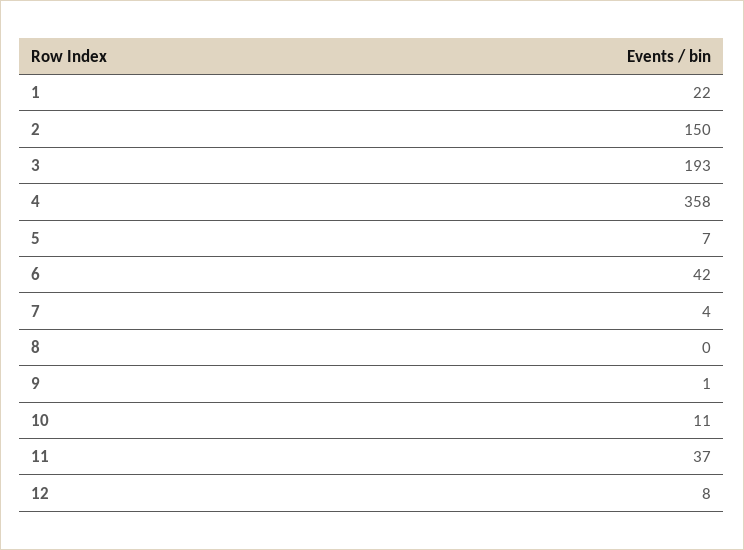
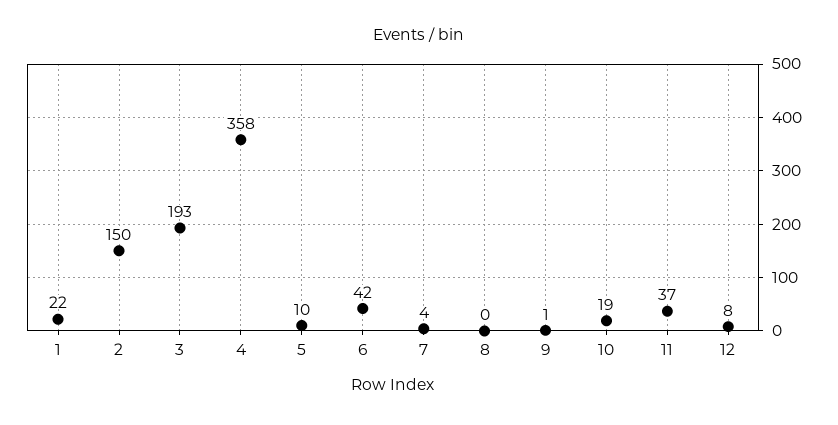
5: 7 -> 10
10: 11 -> 19

